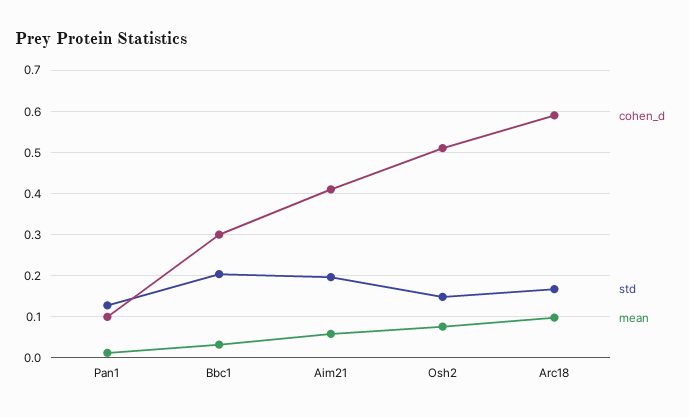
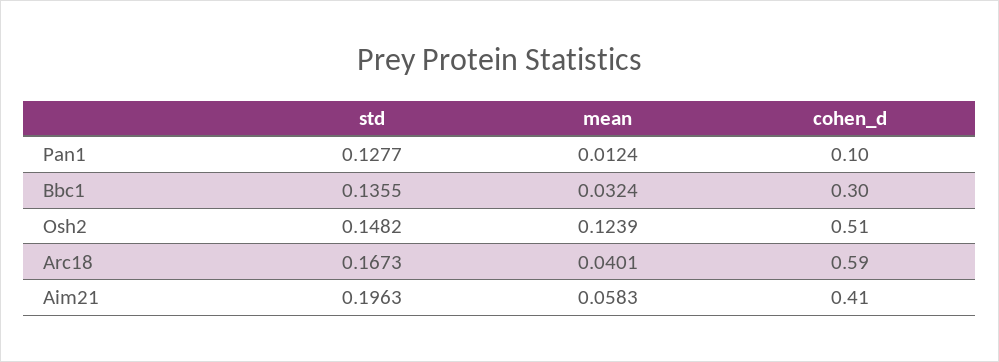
std, Bbc1: 0.2 -> 0.1355
mean, Osh2: 0.08 -> 0.1239
mean, Arc18: 0.1 -> 0.0401

